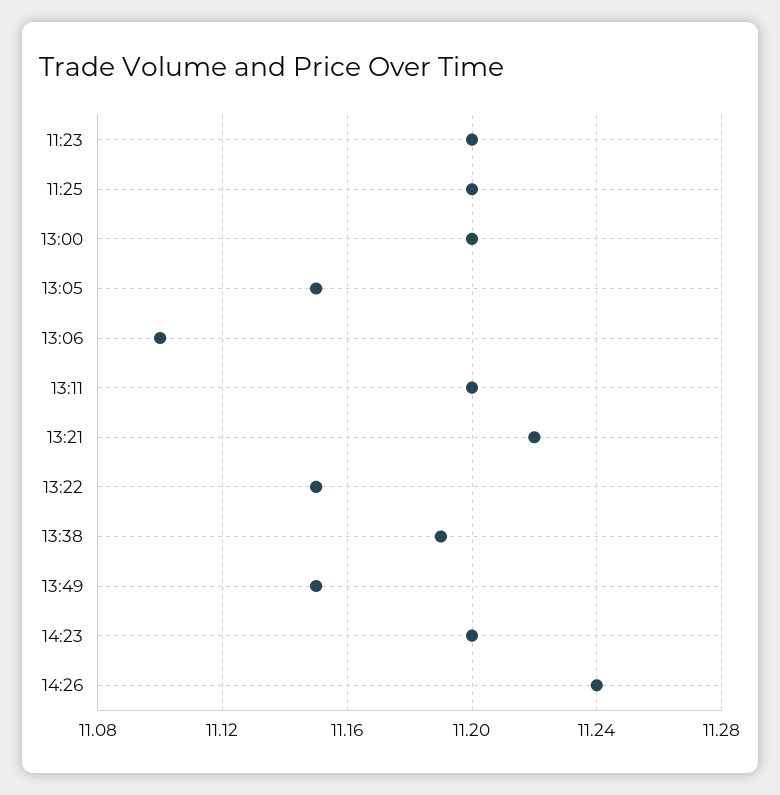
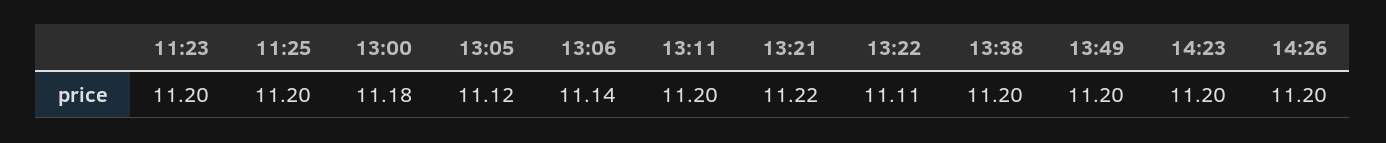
13:00: 11.2 -> 11.18
13:05: 11.15 -> 11.12
13:06: 11.1 -> 11.14
13:22: 11.15 -> 11.11
13:38: 11.19 -> 11.2
13:49: 11.15 -> 11.2
14:26: 11.24 -> 11.2

